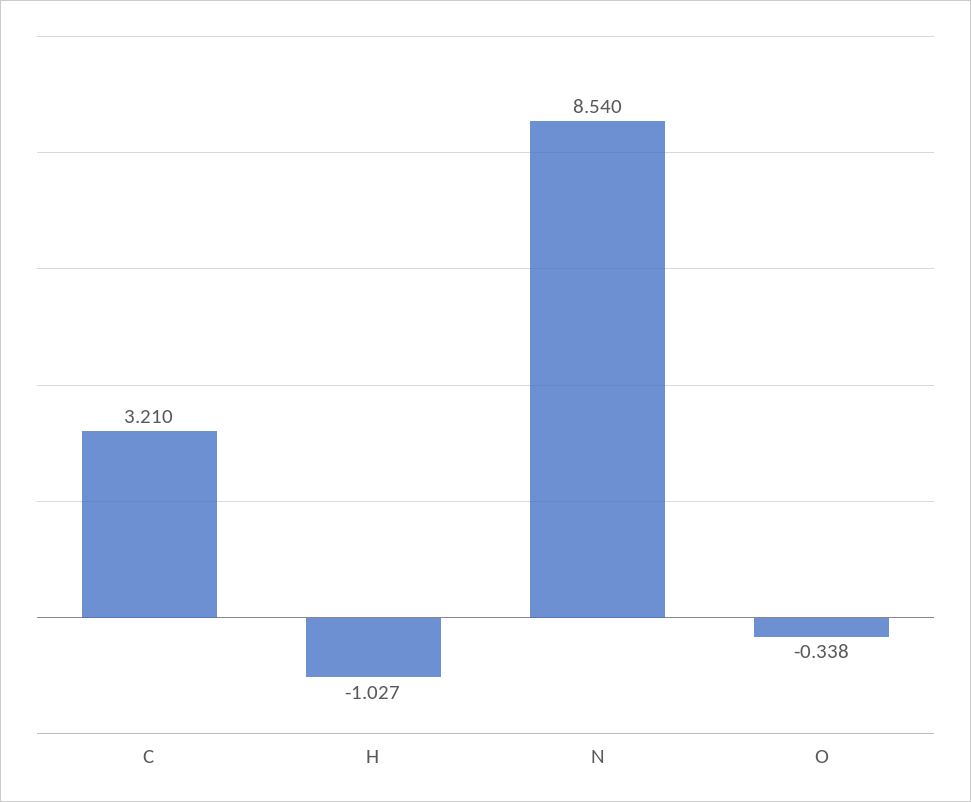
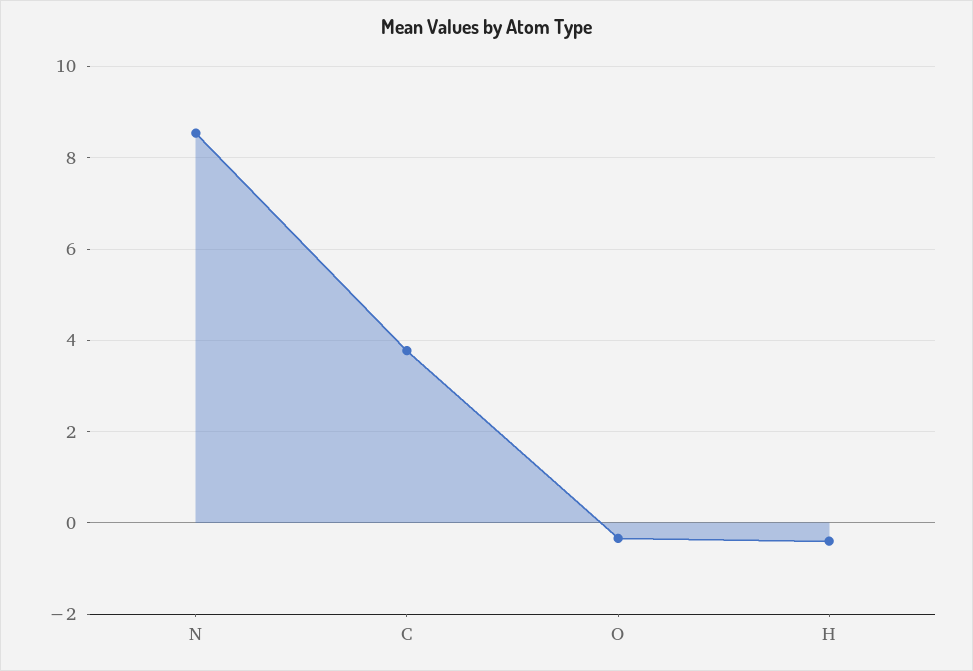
C: 3.21 -> 3.8
H: -1.027 -> -0.4

